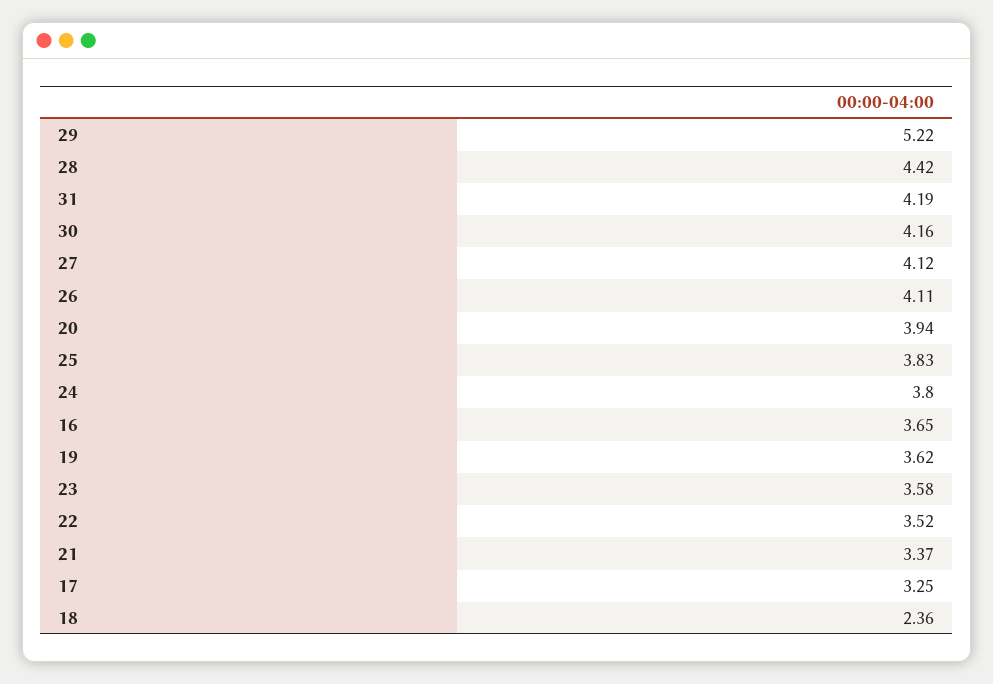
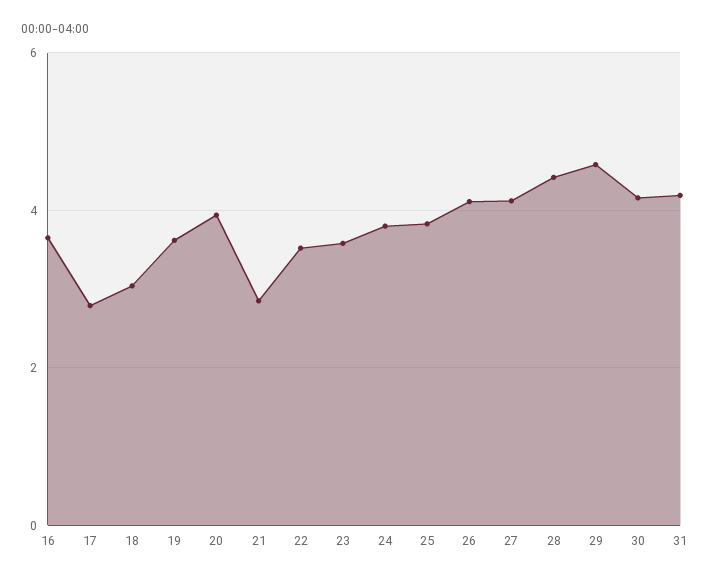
29: 5.22 -> 4.6
21: 3.37 -> 2.8
17: 3.25 -> 2.8
18: 2.36 -> 3

